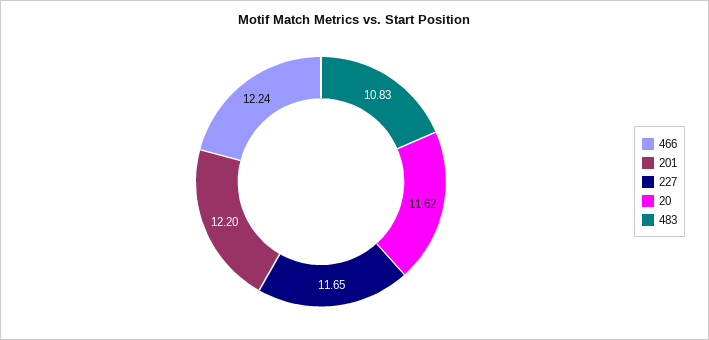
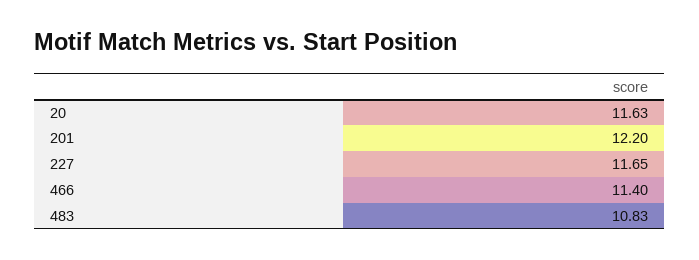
466: 12.24 -> 11.4
20: 11.62 -> 11.63

